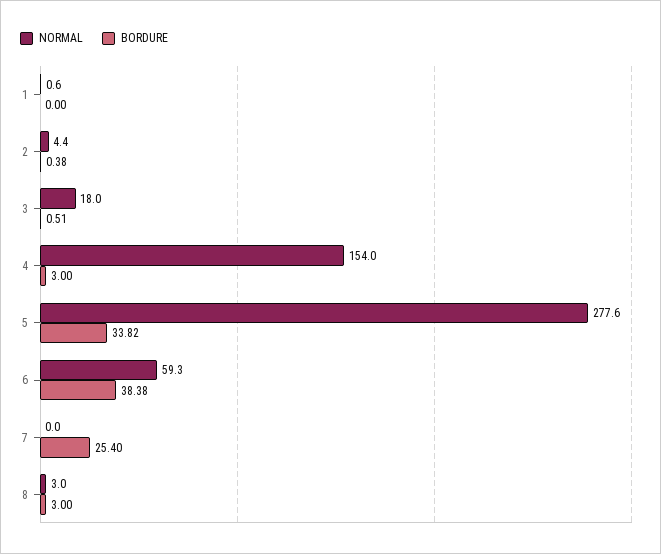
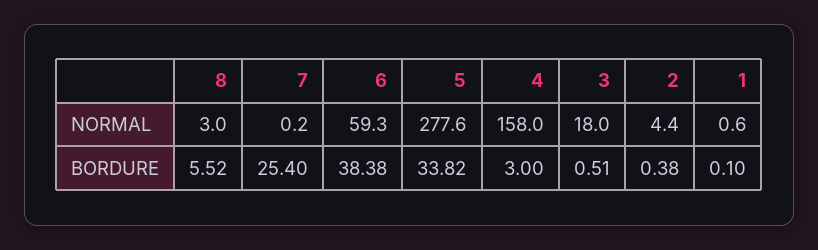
BORDURE, 1: 0 -> 0.1
NORMAL, 4: 154 -> 158
NORMAL, 7: 0 -> 0.2
BORDURE, 8: 3 -> 5.52

